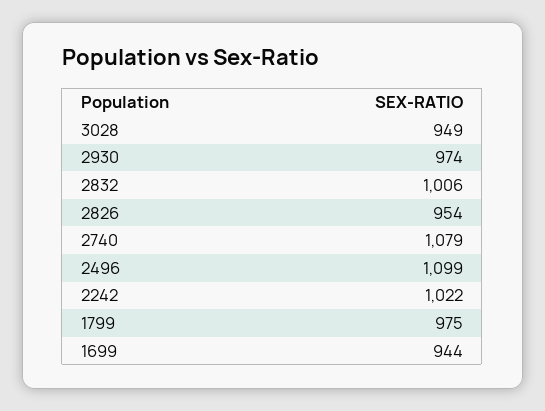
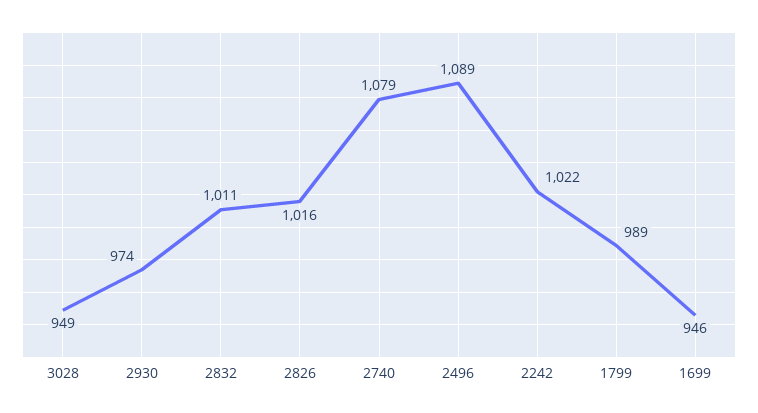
2832: 1006 -> 1011
2826: 954 -> 1016
2496: 1099 -> 1089
1799: 975 -> 989
1699: 944 -> 946

